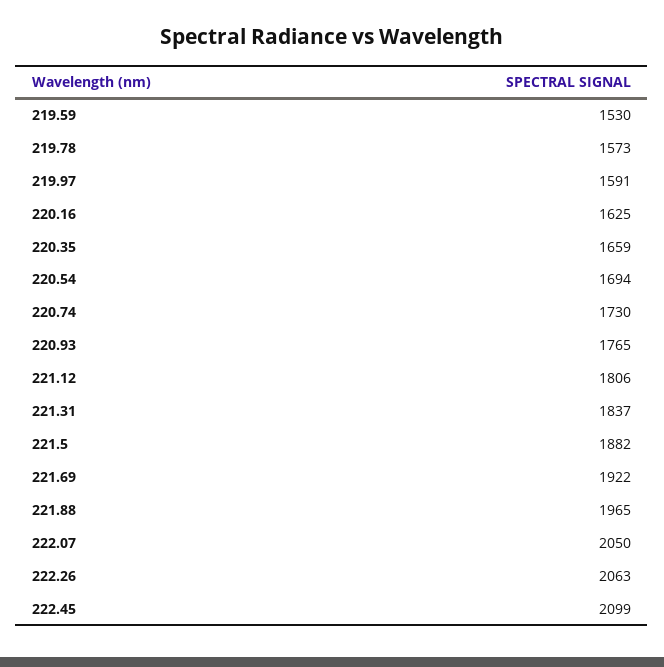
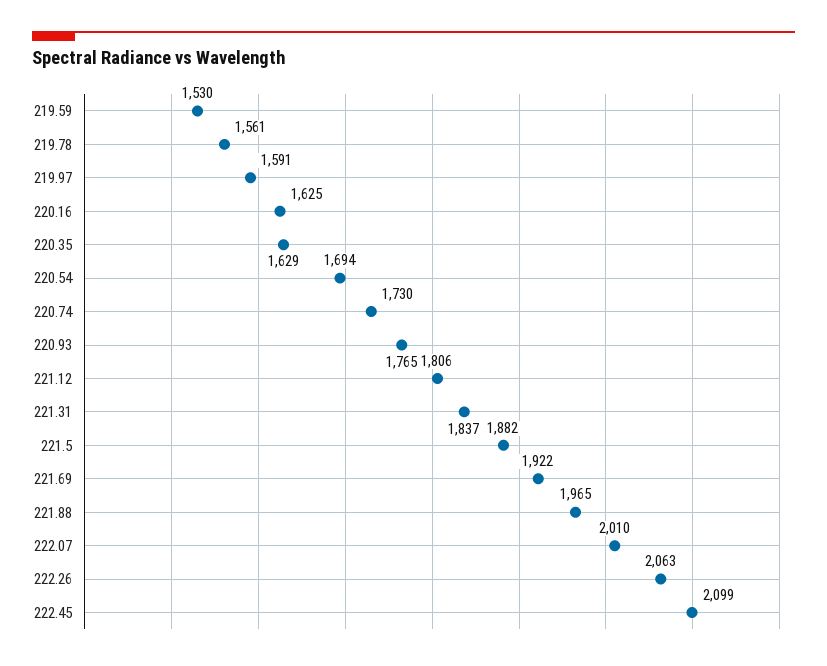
219.78: 1573 -> 1561
220.35: 1659 -> 1629
222.07: 2050 -> 2010

